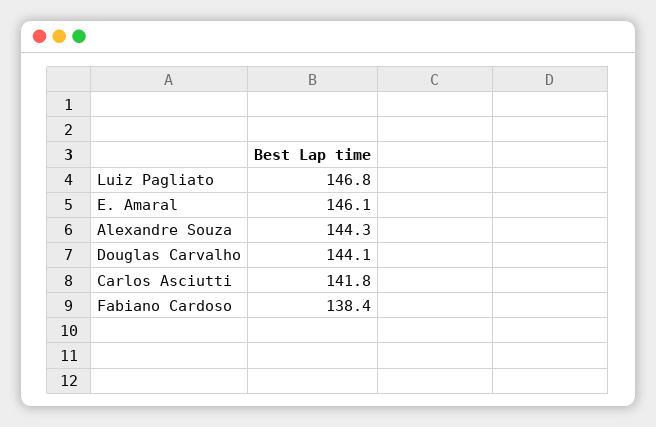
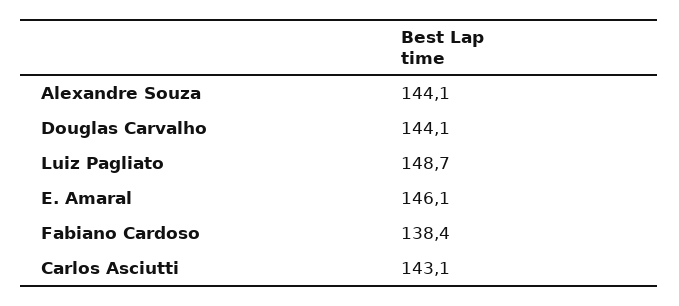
Luiz Pagliato: 146.8 -> 148.7
Alexandre Souza: 144.3 -> 144.1
Carlos Asciutti: 141.8 -> 143.1

